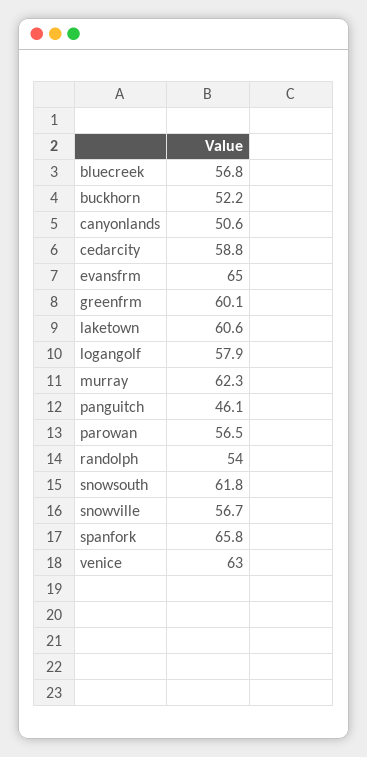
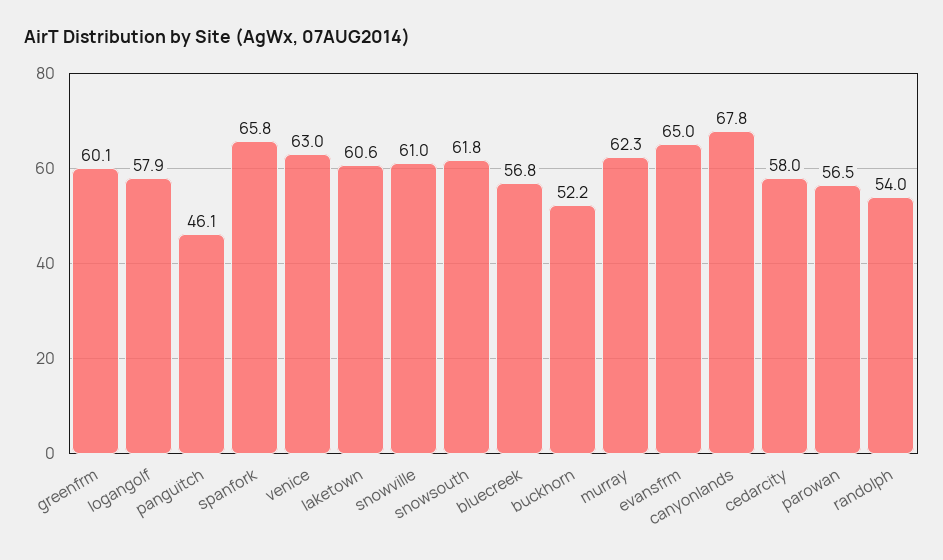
canyonlands: 50.6 -> 67.8
cedarcity: 58.8 -> 58
snowville: 56.7 -> 61

